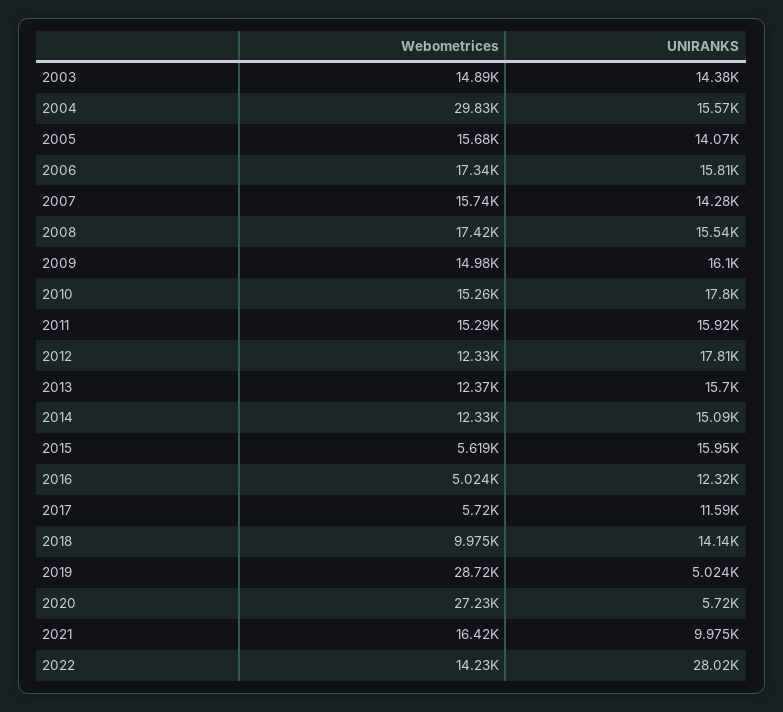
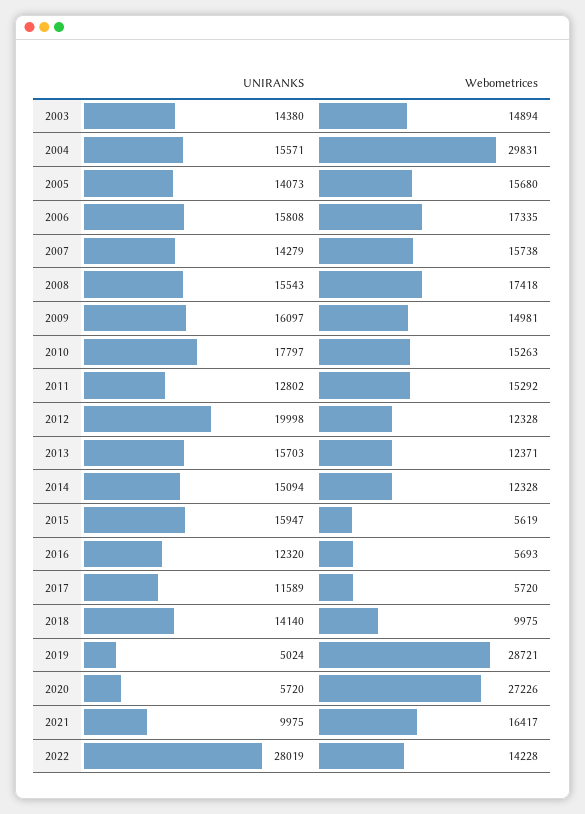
UNIRANKS, 2011: 15920 -> 12802
UNIRANKS, 2012: 17810 -> 19998
Webometrices, 2016: 5024 -> 5693

